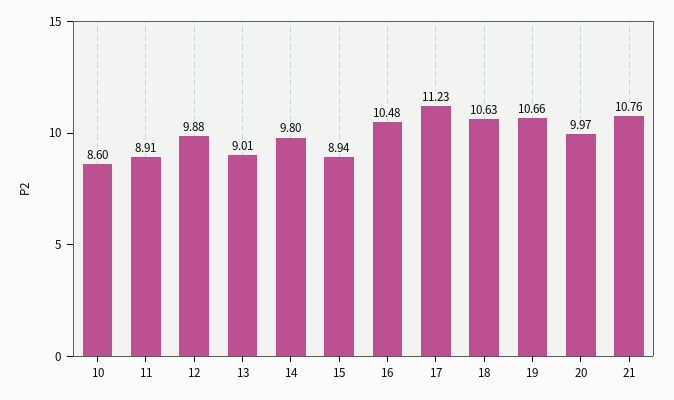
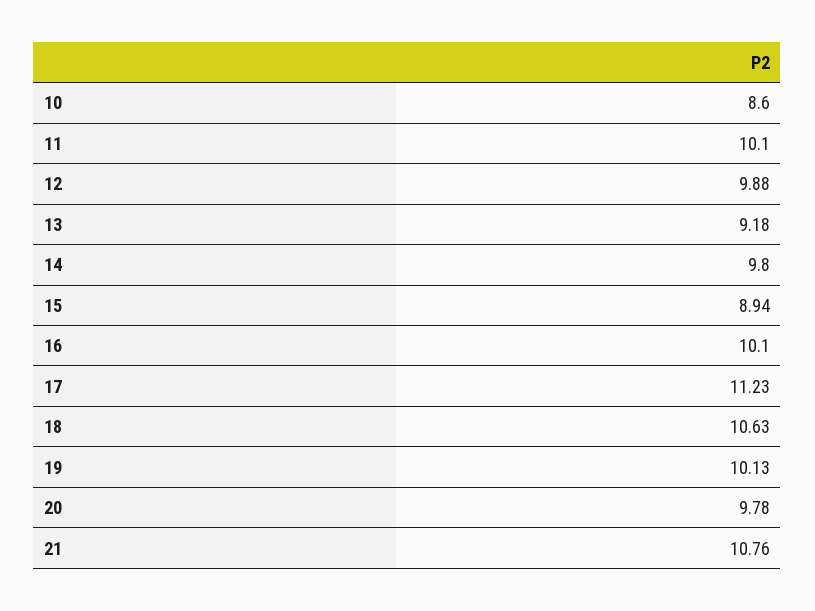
11: 8.91 -> 10.1
13: 9.01 -> 9.18
16: 10.48 -> 10.1
19: 10.66 -> 10.13
20: 9.97 -> 9.78

